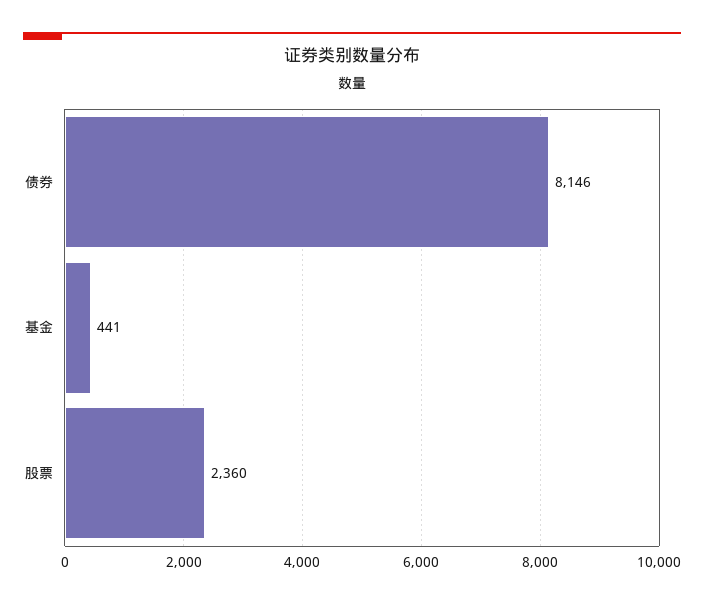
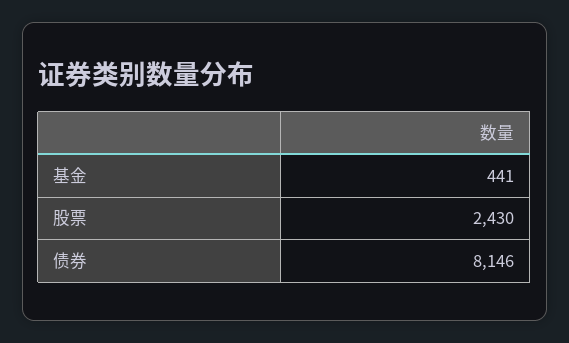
股票: 2360 -> 2430

